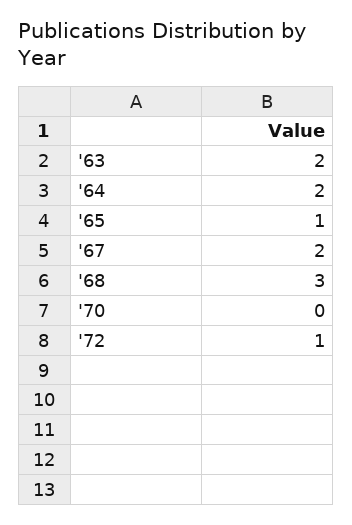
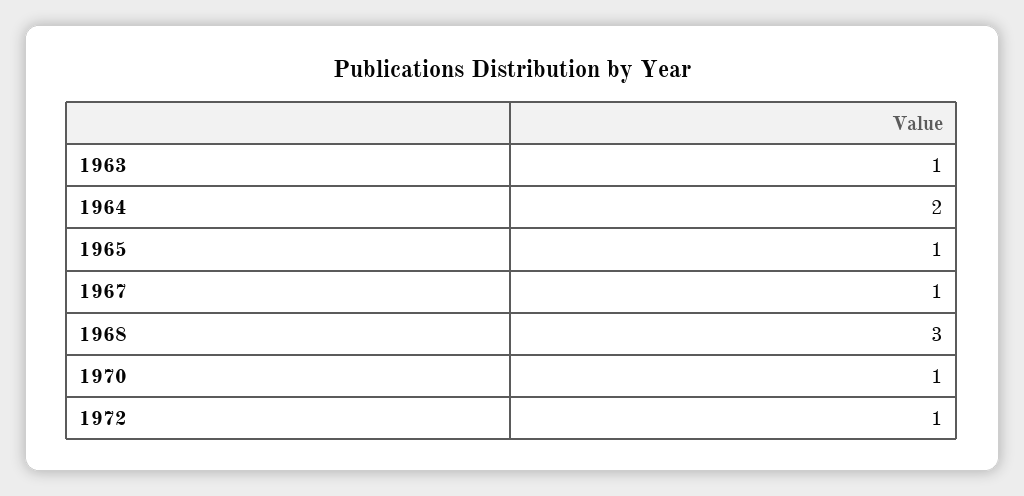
'63: 2 -> 1
'67: 2 -> 1
'70: 0 -> 1

